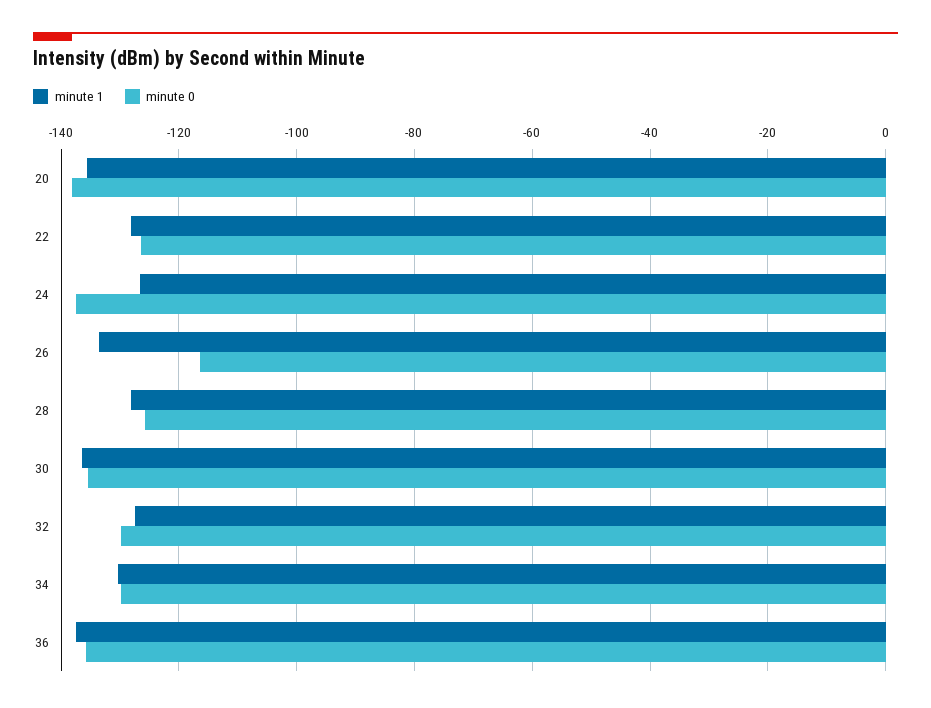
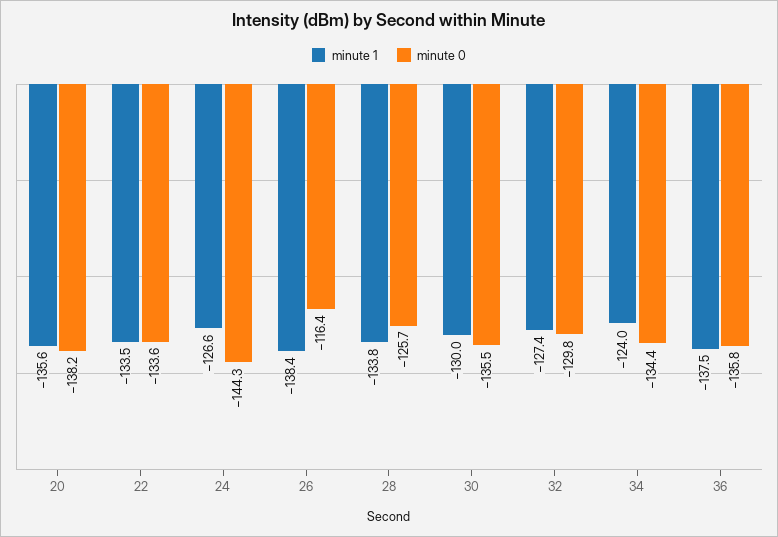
minute 1, 22: -128 -> -133.5
minute 0, 22: -126 -> -133.6
minute 0, 24: -138 -> -144.3
minute 1, 26: -134 -> -138.4
minute 1, 28: -128 -> -133.8
minute 1, 30: -136 -> -130
minute 1, 34: -130 -> -124
minute 0, 34: -130 -> -134.4

